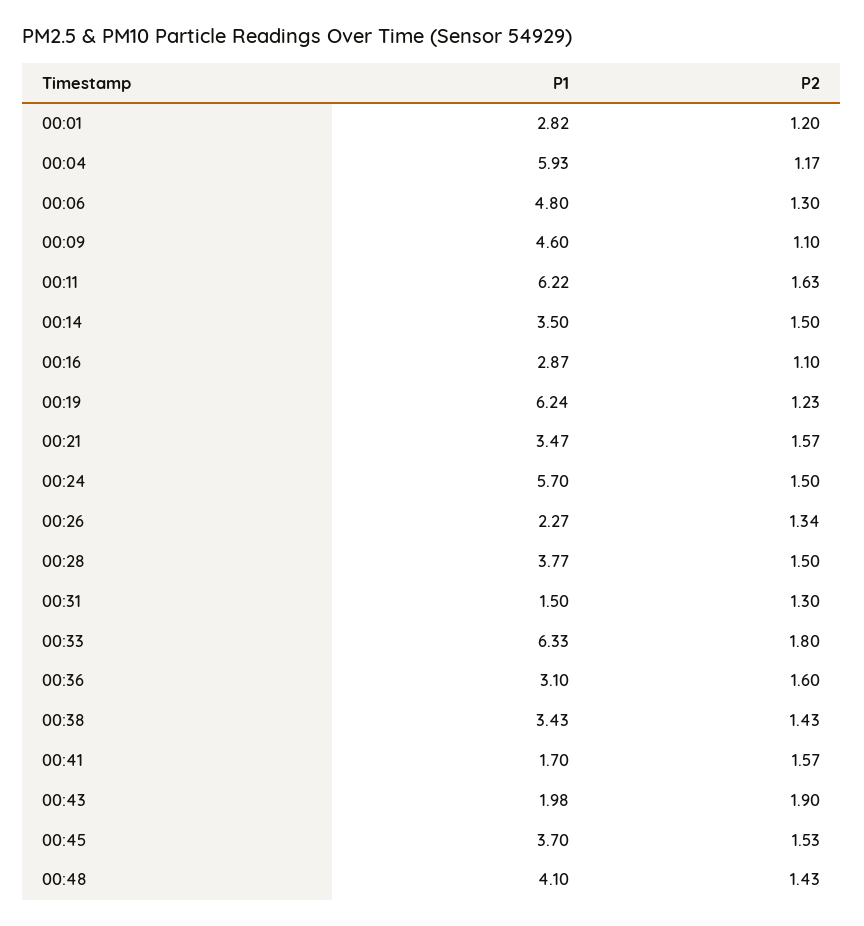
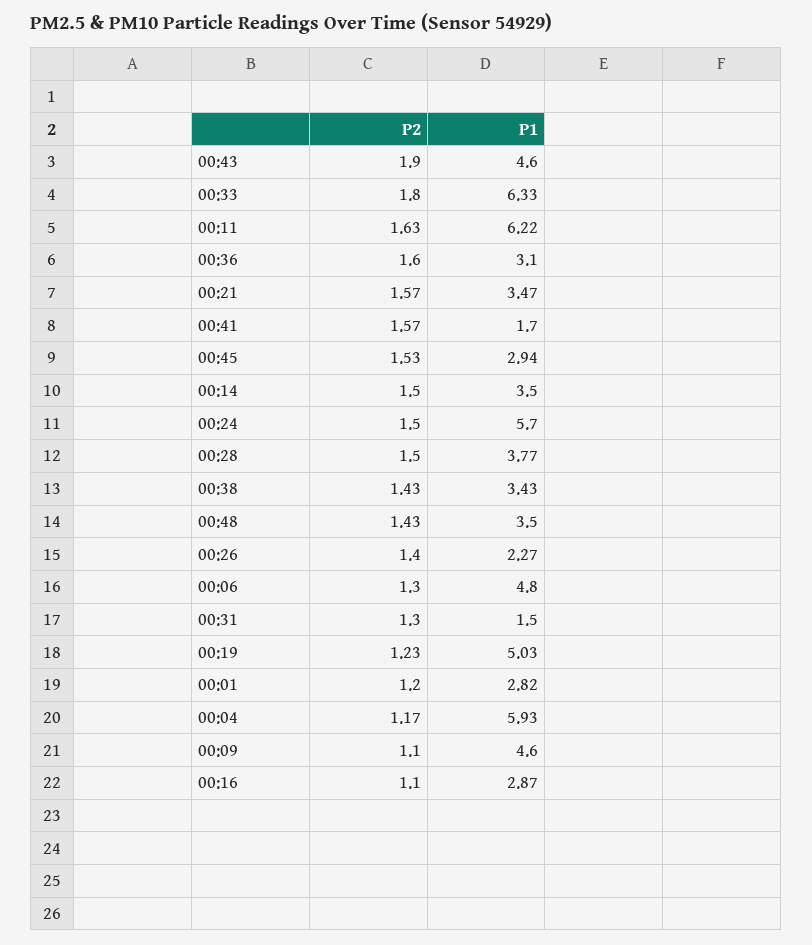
P1, 00:19: 6.24 -> 5.03
P2, 00:26: 1.34 -> 1.4
P1, 00:43: 1.98 -> 4.6
P1, 00:45: 3.7 -> 2.94
P1, 00:48: 4.1 -> 3.5

